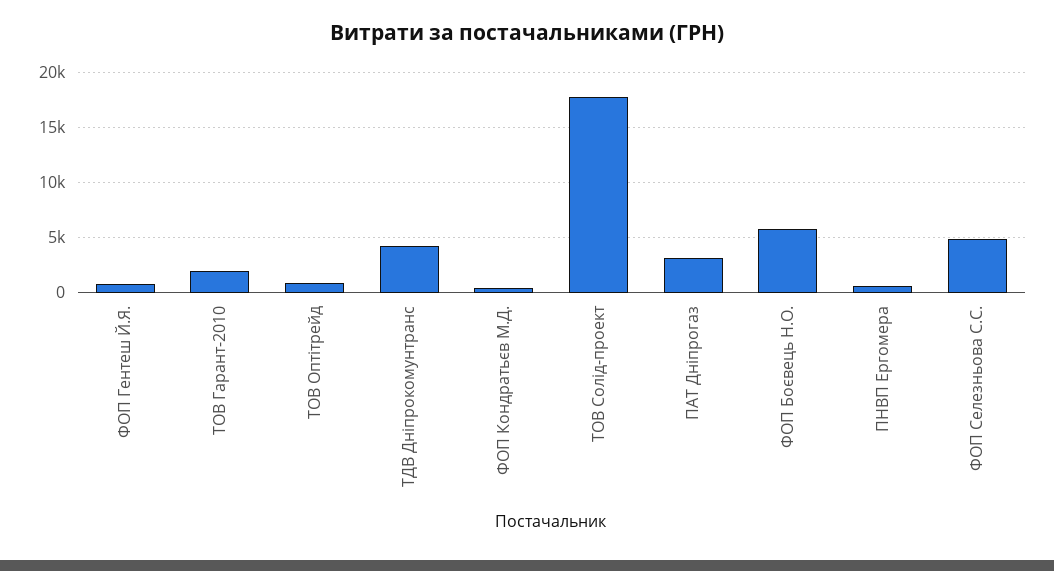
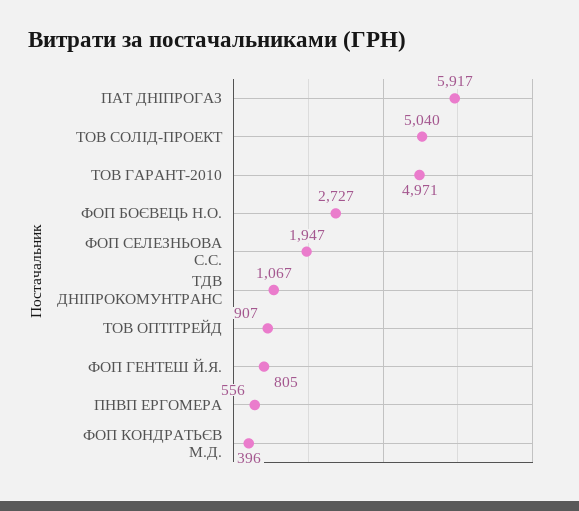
ТОВ Гарант-2010: 2000 -> 4971
ТДВ Дніпрокомунтранс: 4000 -> 1067
ТОВ Солід-проект: 18000 -> 5040
ПАТ Дніпрогаз: 3000 -> 5917
ФОП Боєвець Н.О.: 6000 -> 2727
ФОП Селезньова С.С.: 5000 -> 1947

